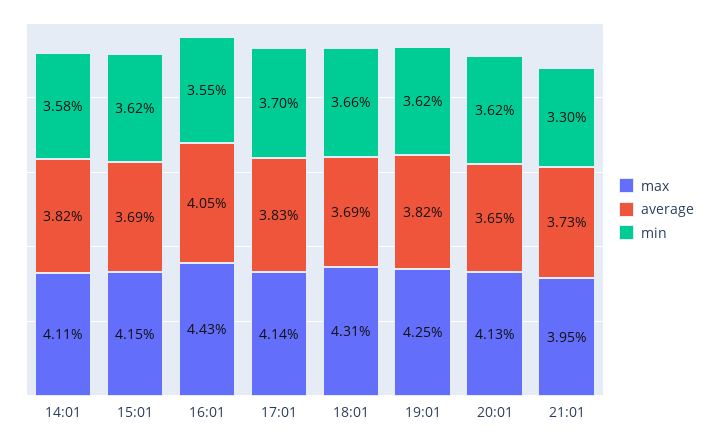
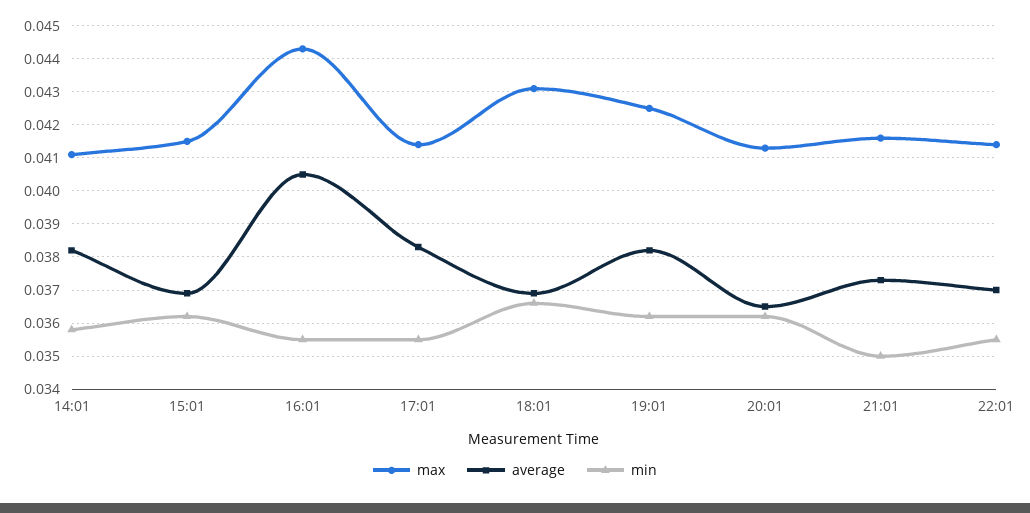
min, 17:01: 0.037 -> 0.0355
max, 21:01: 0.0395 -> 0.0415
min, 21:01: 0.033 -> 0.035
max, 22:01: none -> 0.0415
average, 22:01: none -> 0.037
min, 22:01: none -> 0.0355

